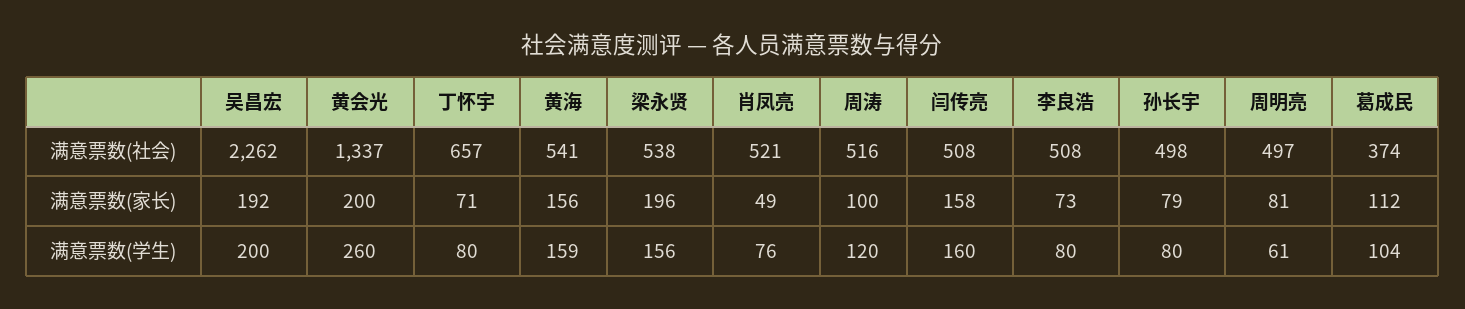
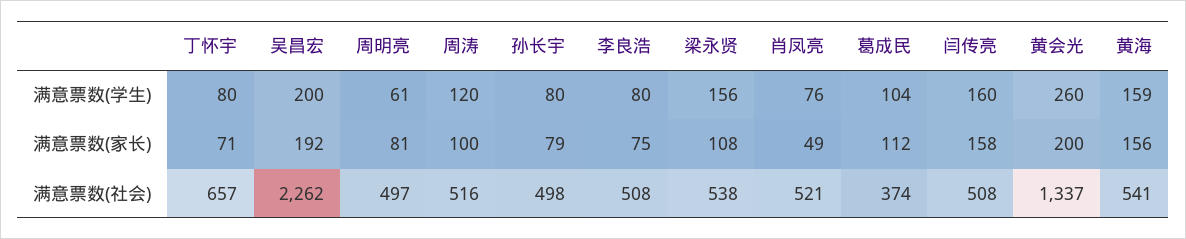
梁永贤, 满意票数(家长): 196 -> 108
李良浩, 满意票数(家长): 73 -> 75

